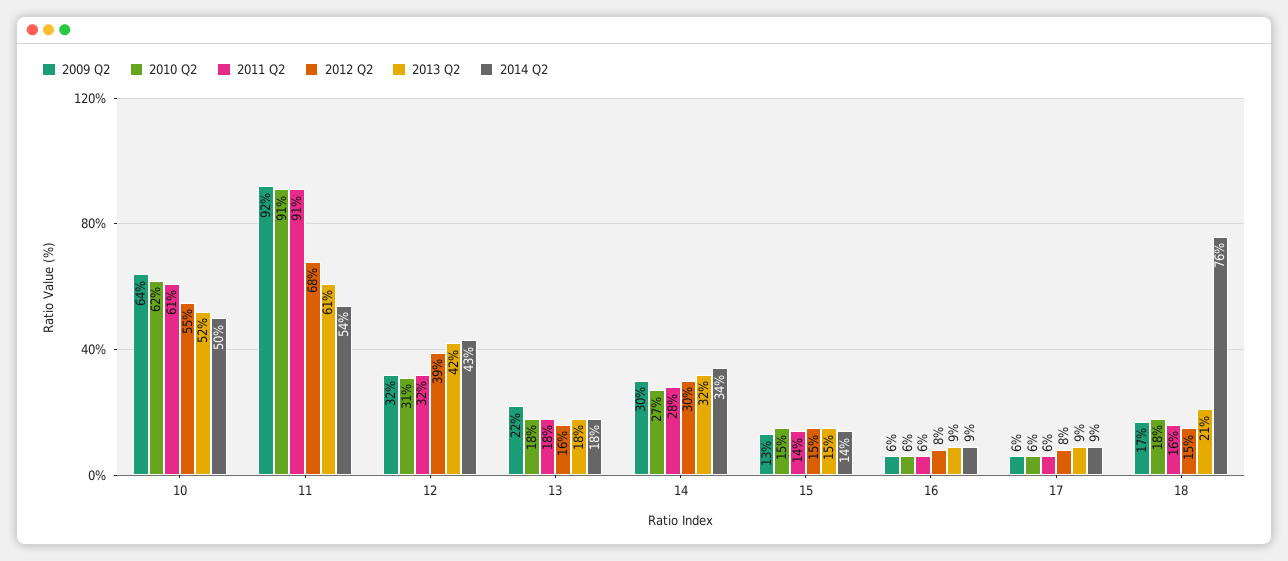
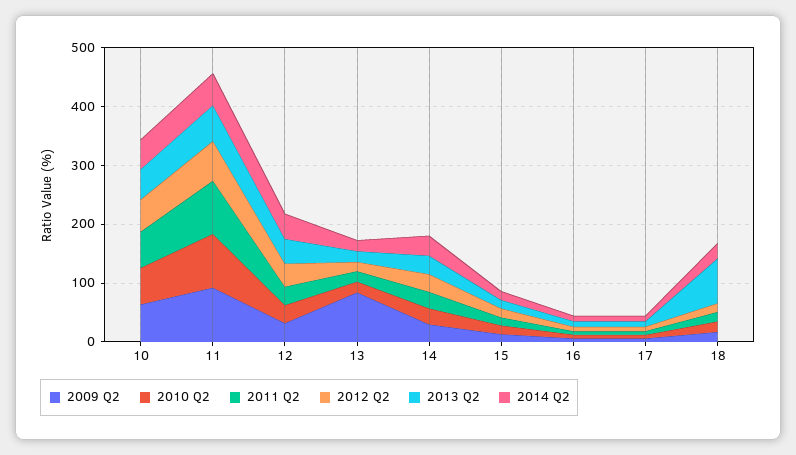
2009 Q2, 13: 22 -> 80
2013 Q2, 18: 21 -> 80
2014 Q2, 18: 76 -> 20

